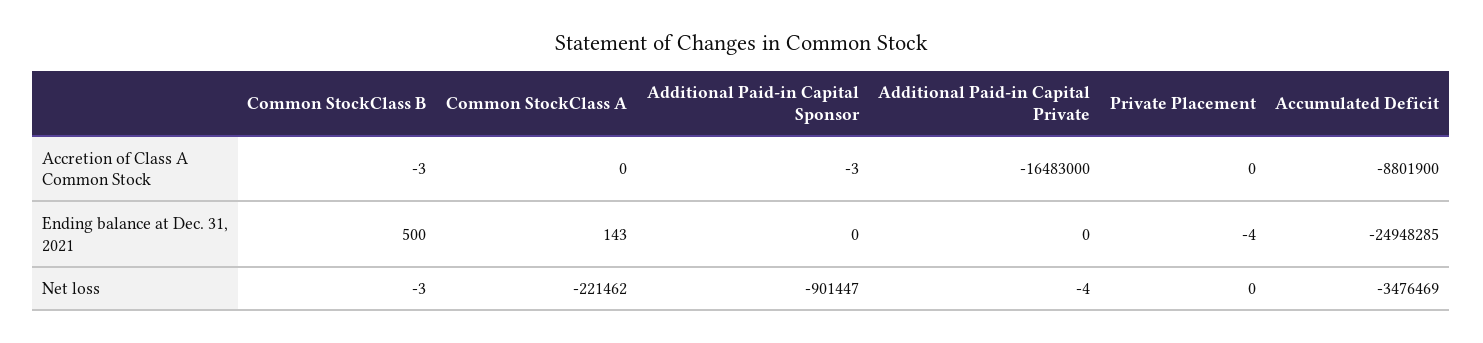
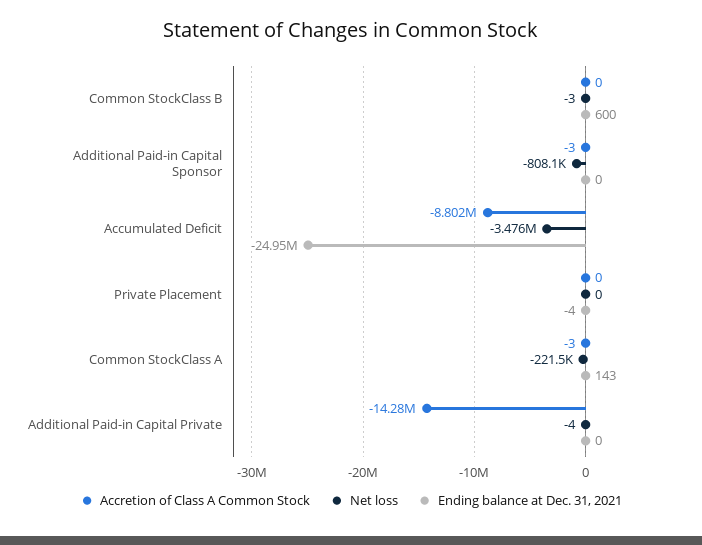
Accretion of Class A Common Stock, Common StockClass B: -3 -> 0
Accretion of Class A Common Stock, Common StockClass A: 0 -> -3
Accretion of Class A Common Stock, Additional Paid-in Capital Private: -16483000 -> -14280000
Ending balance at Dec. 31, 2021, Common StockClass B: 500 -> 600
Net loss, Additional Paid-in Capital Sponsor: -901447 -> -808100

